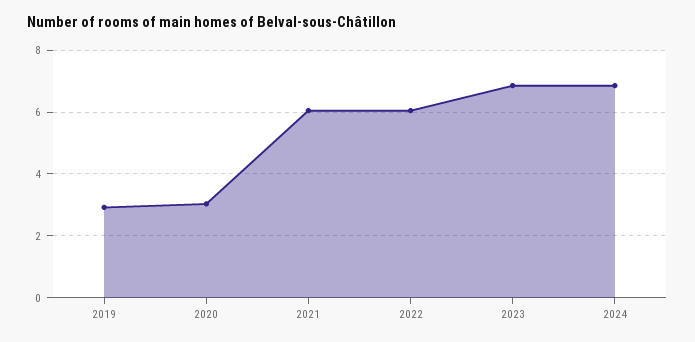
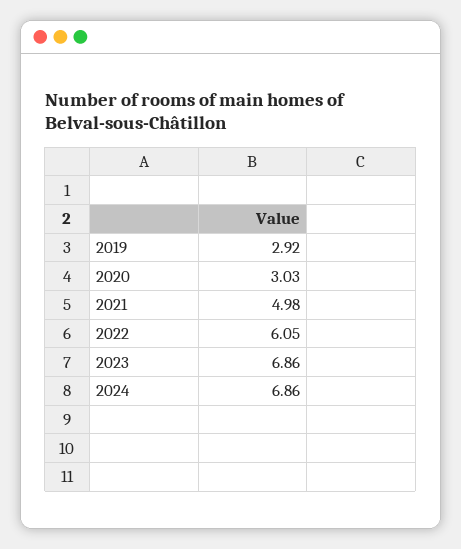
2021: 6 -> 4.98

